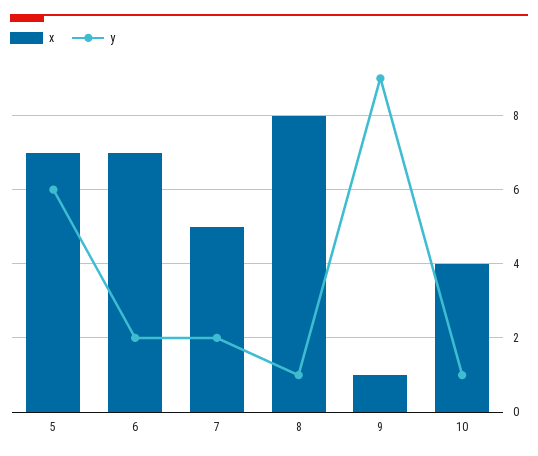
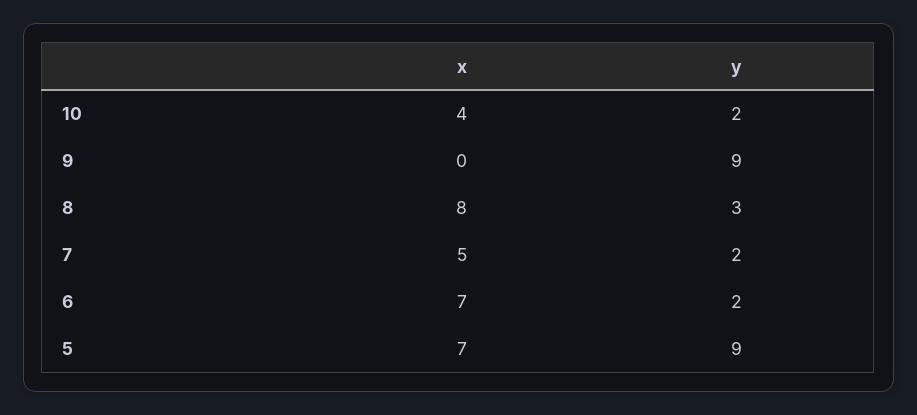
y, 5: 6 -> 9
y, 8: 1 -> 3
x, 9: 1 -> 0
y, 10: 1 -> 2

